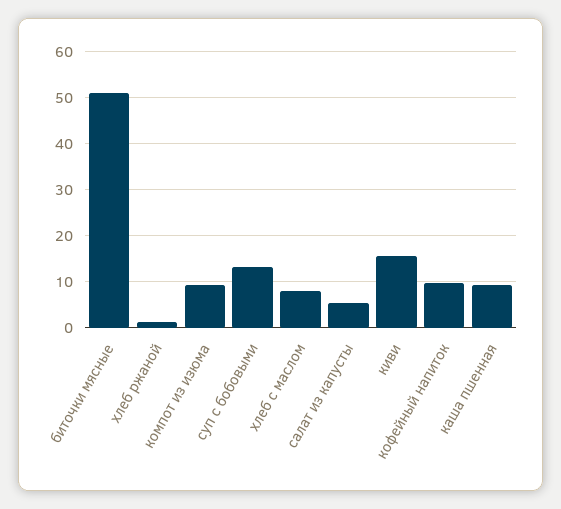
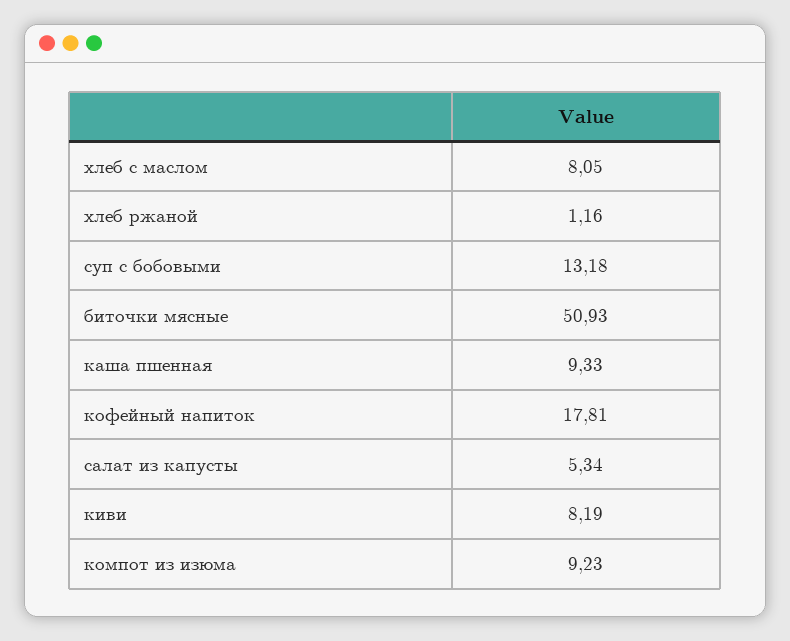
киви: 16 -> 8.19
кофейный напиток: 10 -> 17.81

